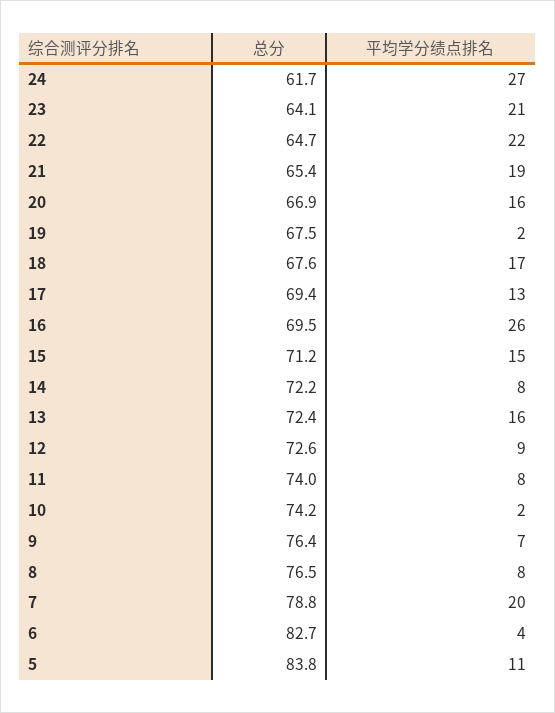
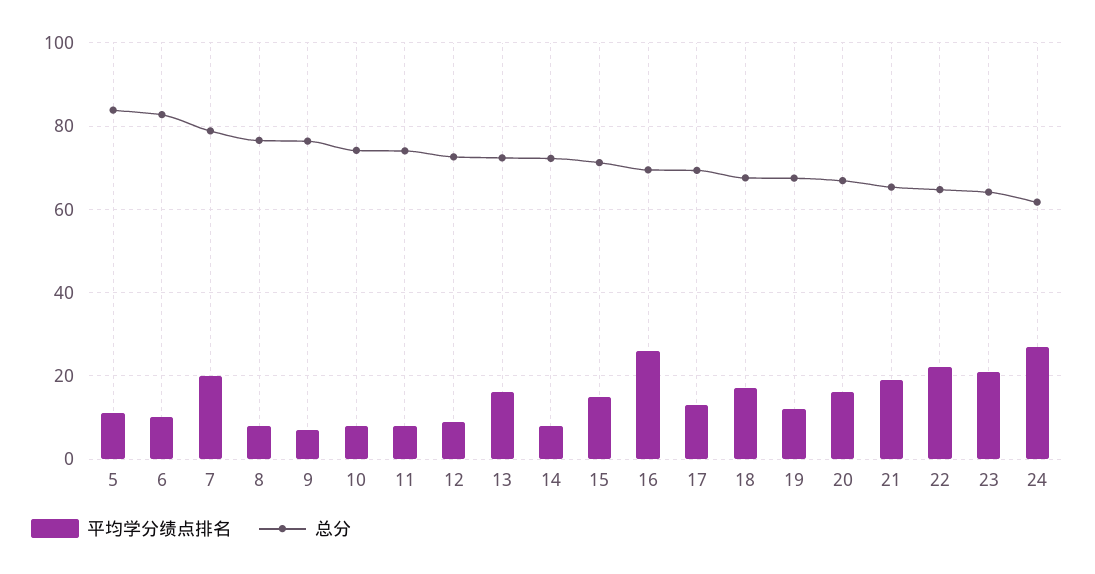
平均学分绩点排名, 19: 2 -> 12
平均学分绩点排名, 10: 2 -> 8
平均学分绩点排名, 6: 4 -> 10

